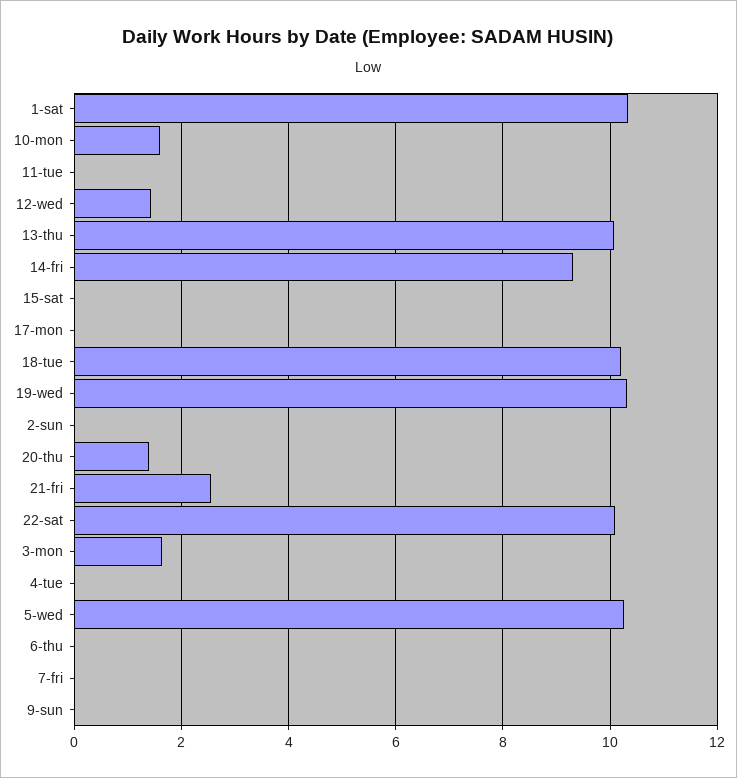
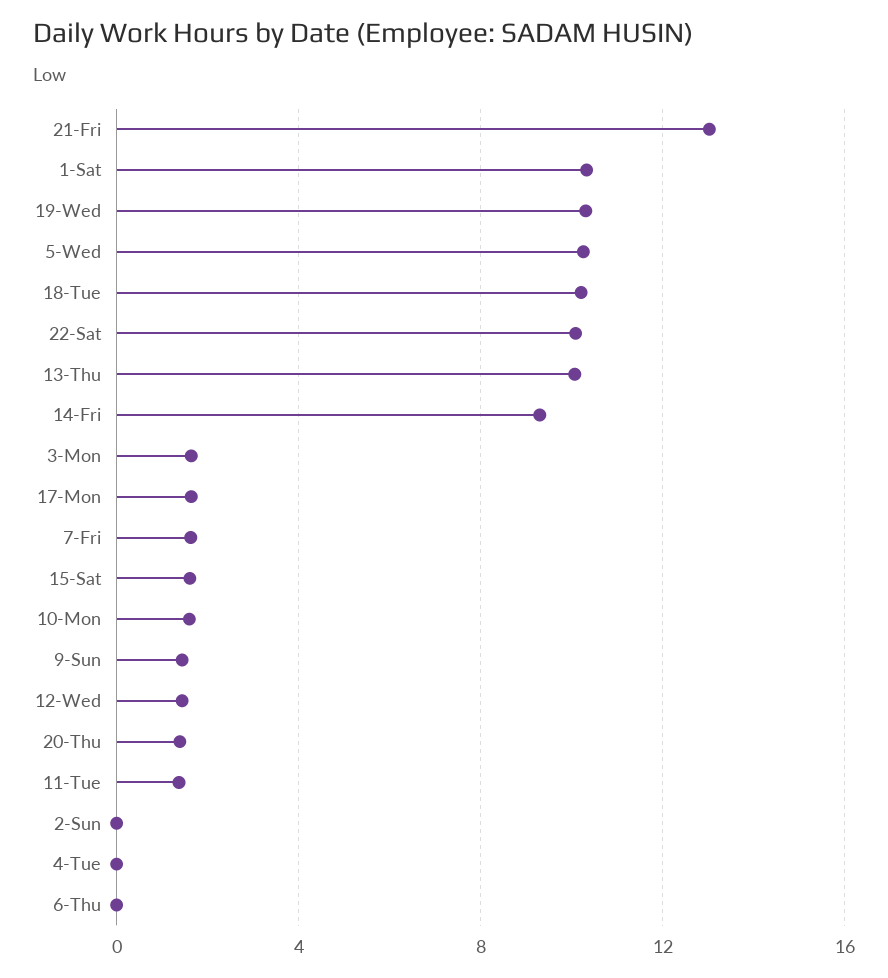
11-tue: 0 -> 1.5
15-sat: 0 -> 1.5
17-mon: 0 -> 1.5
21-fri: 2.6 -> 13
7-fri: 0 -> 1.5
9-sun: 0 -> 1.5

